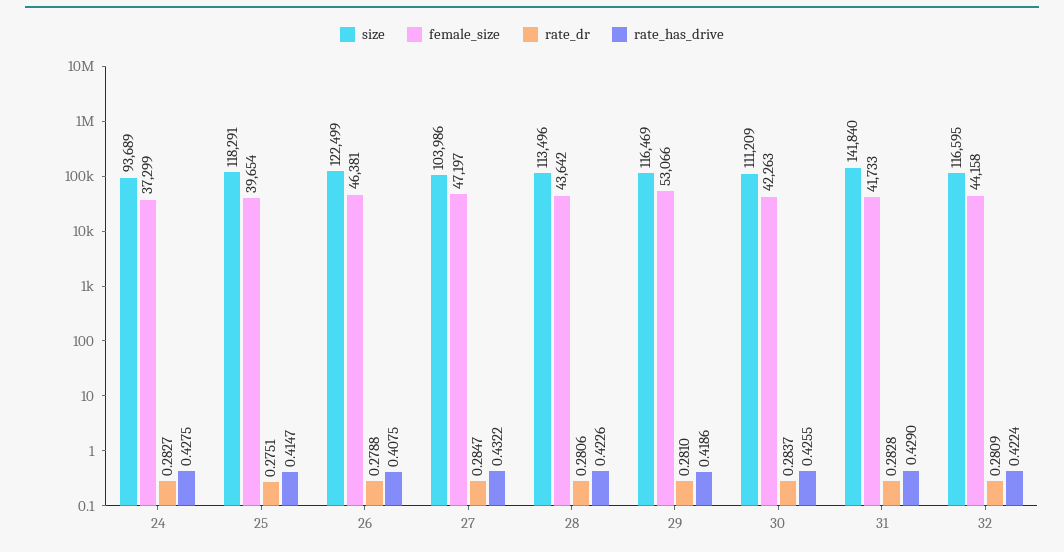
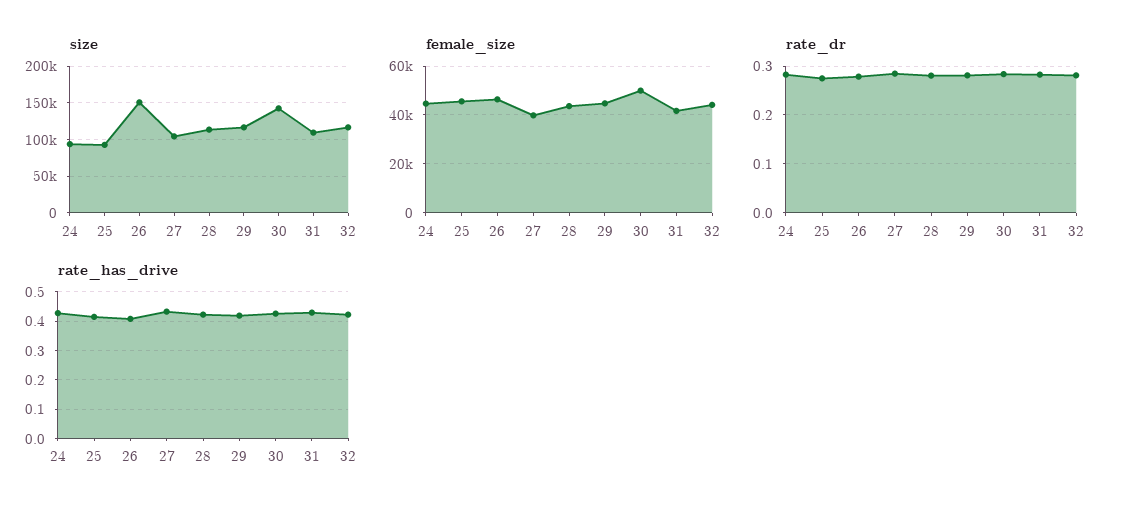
female_size, 24: 37299 -> 45000
size, 25: 118291 -> 90000
female_size, 25: 39654 -> 45000
size, 26: 122499 -> 150000
female_size, 27: 47197 -> 40000
female_size, 29: 53066 -> 45000
size, 30: 111209 -> 140000
female_size, 30: 42263 -> 50000
size, 31: 141840 -> 110000

